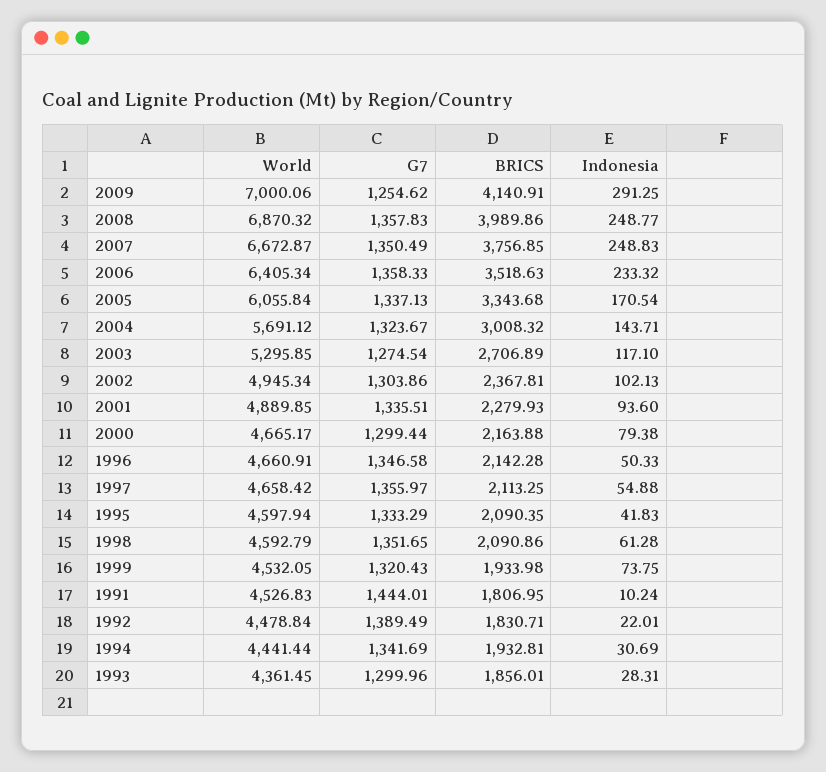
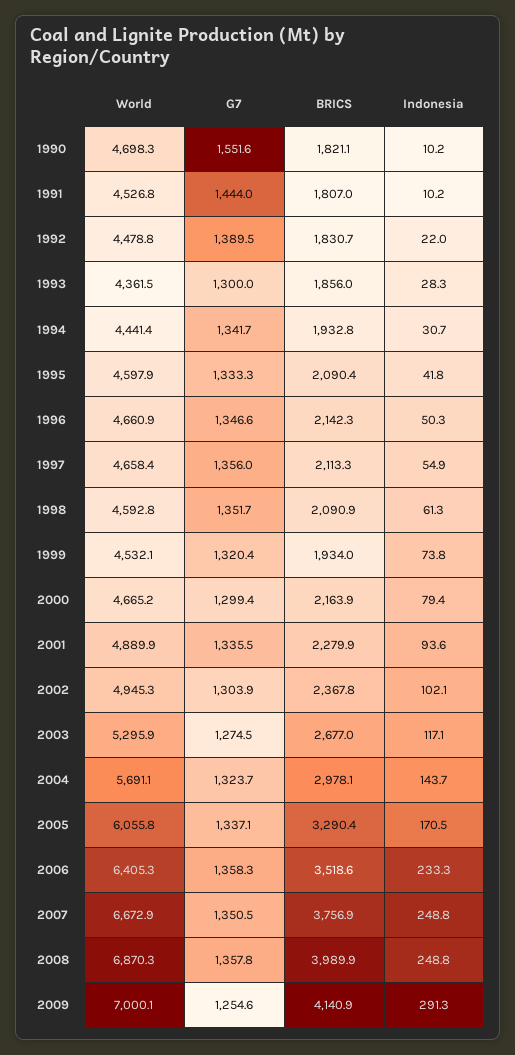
BRICS, 2005: 3343.68 -> 3290.4
BRICS, 2004: 3008.32 -> 2978.1
BRICS, 2003: 2706.89 -> 2677
World, 1990: none -> 4698.3
G7, 1990: none -> 1551.6
BRICS, 1990: none -> 1821.1
Indonesia, 1990: none -> 10.2

